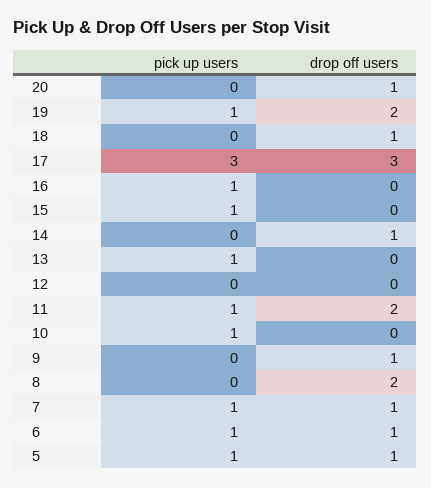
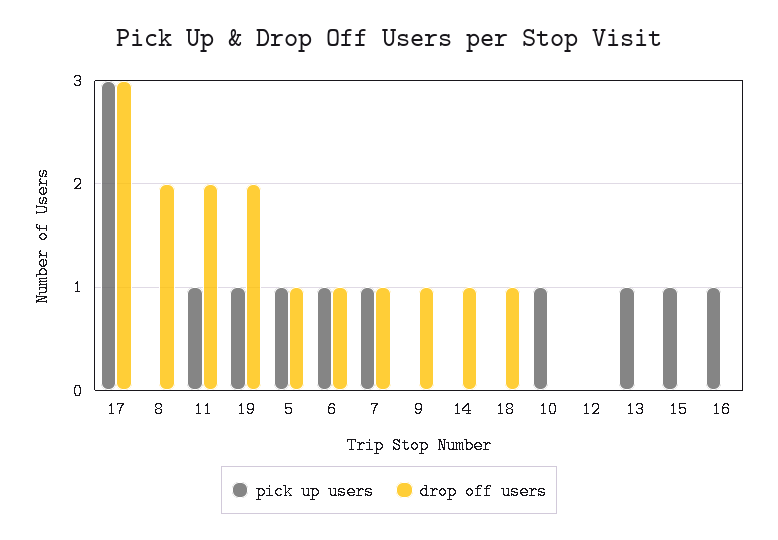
pick up users, 20: 0 -> none
drop off users, 20: 1 -> none

